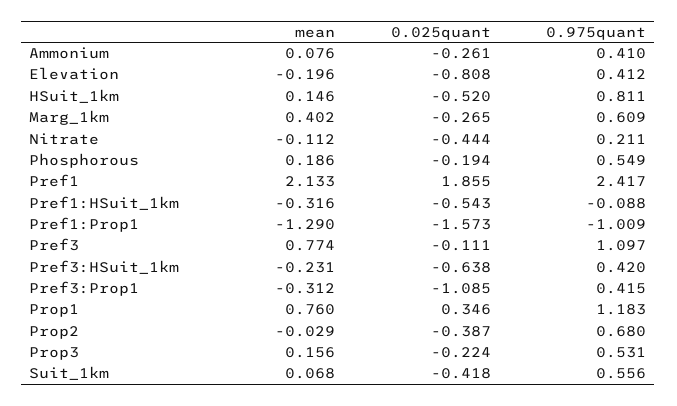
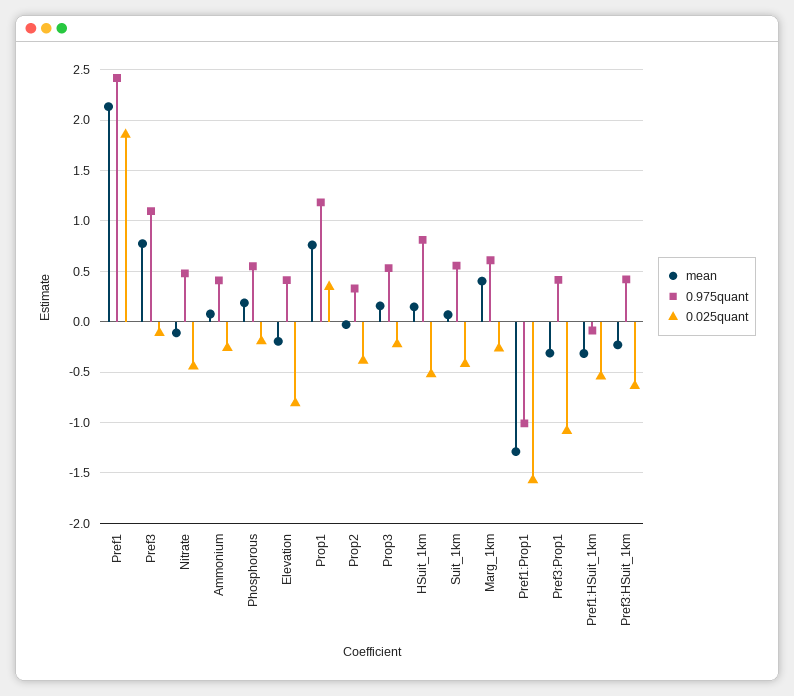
0.975quant, Nitrate: 0.211 -> 0.5
0.975quant, Prop2: 0.68 -> 0.3

